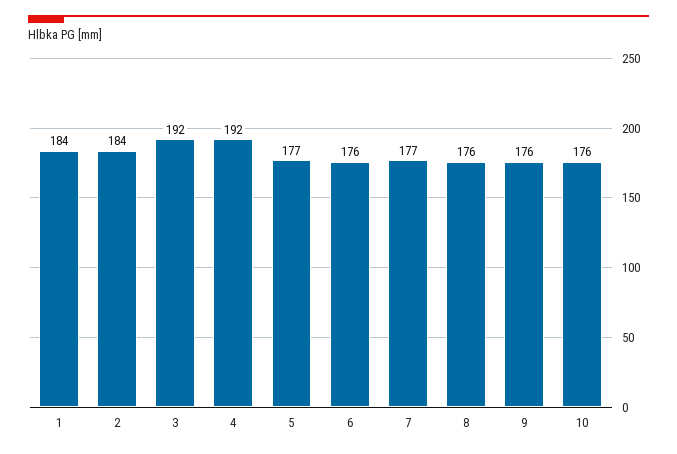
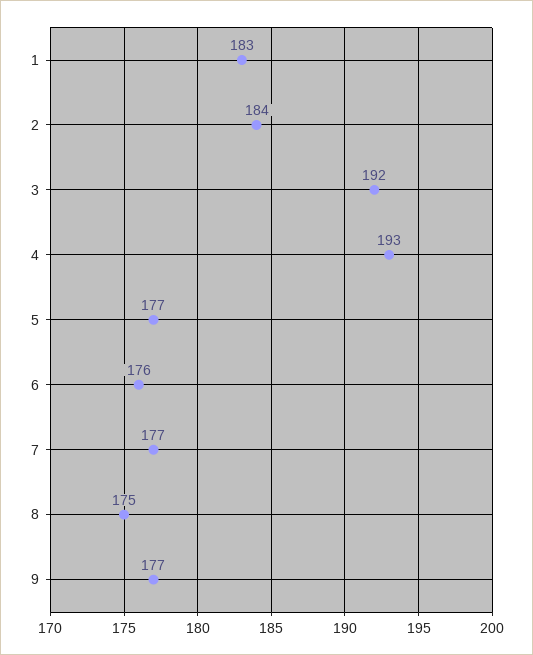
1: 184 -> 183
4: 192 -> 193
8: 176 -> 175
9: 176 -> 177
10: 176 -> none

